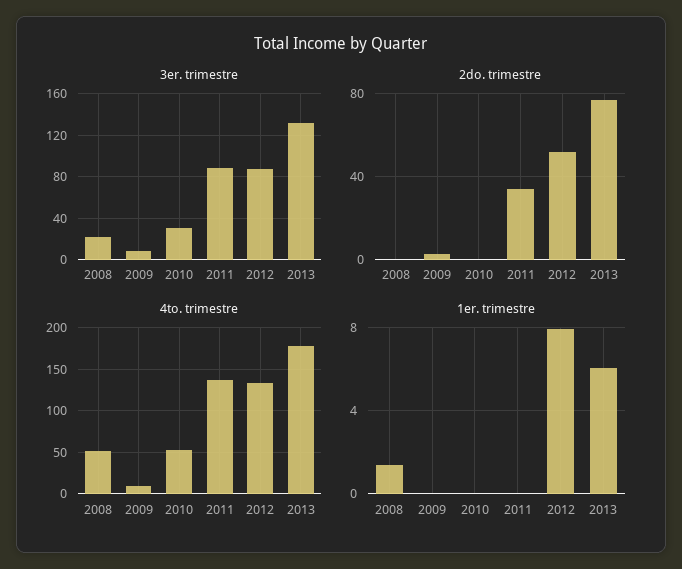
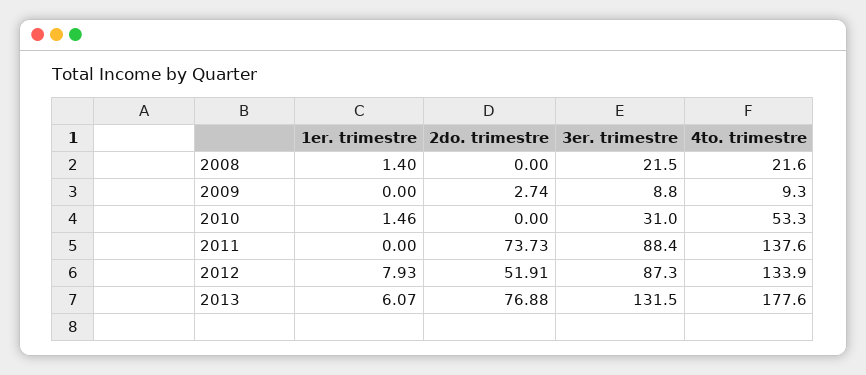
2do. trimestre, 2011: 35 -> 73.73
4to. trimestre, 2008: 50 -> 21.6
1er. trimestre, 2010: 0 -> 1.46

